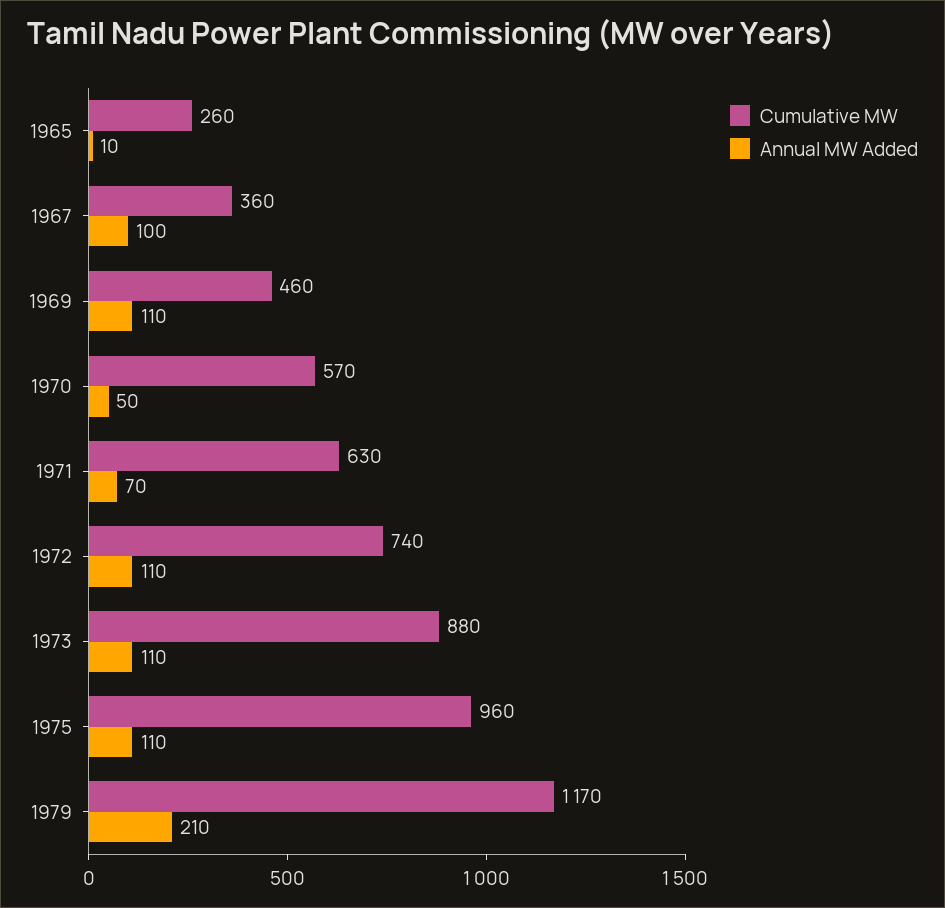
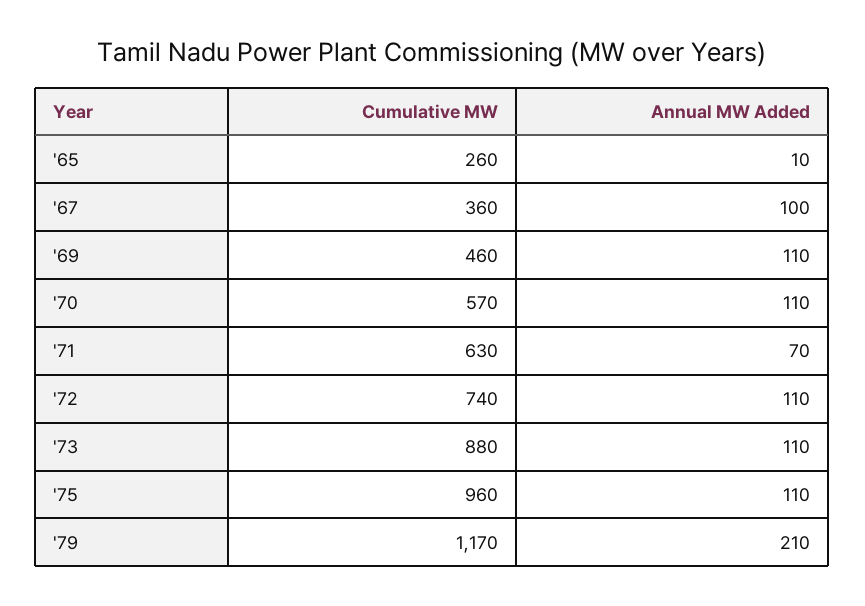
Annual MW Added, 1970: 50 -> 110

